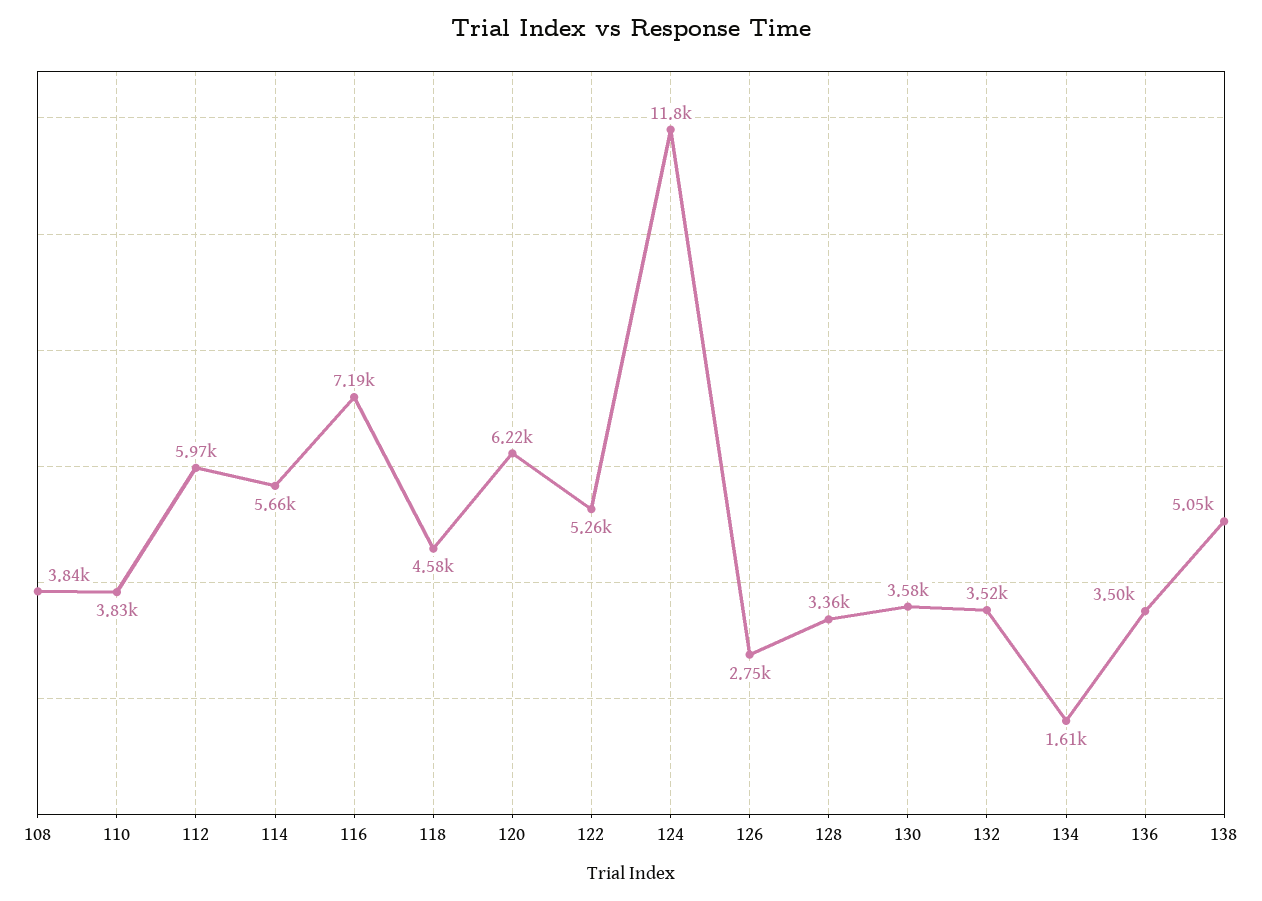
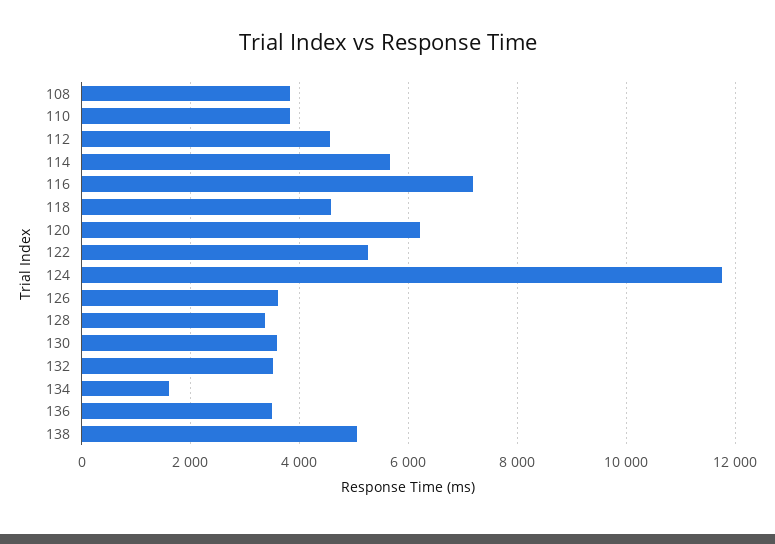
112: 5970 -> 4600
126: 2750 -> 3600

